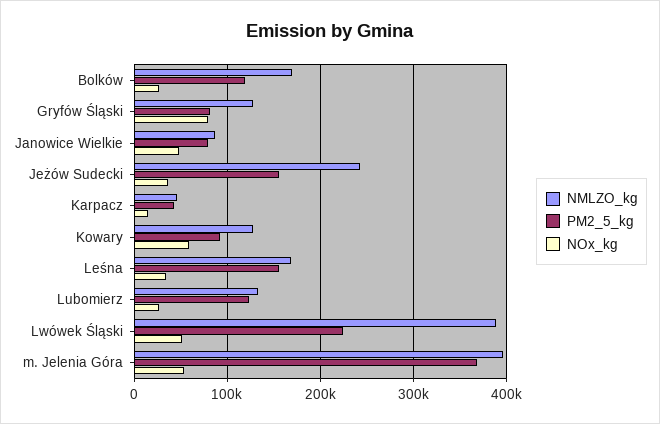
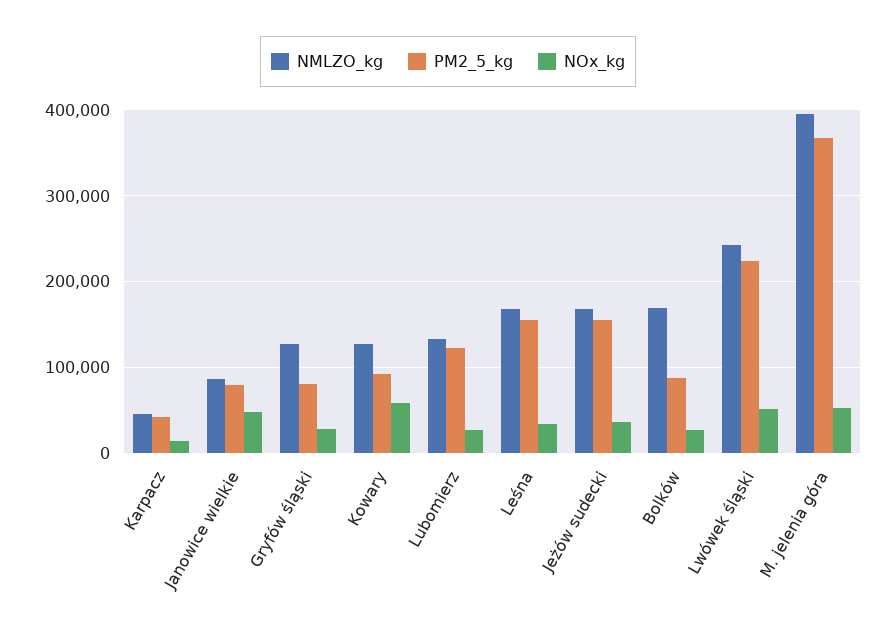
PM2_5_kg, Bolków: 120000 -> 90000
NOx_kg, Gryfów Śląski: 80000 -> 30000
NMLZO_kg, Jeżów Sudecki: 240000 -> 170000
NMLZO_kg, Lwówek Śląski: 390000 -> 240000

